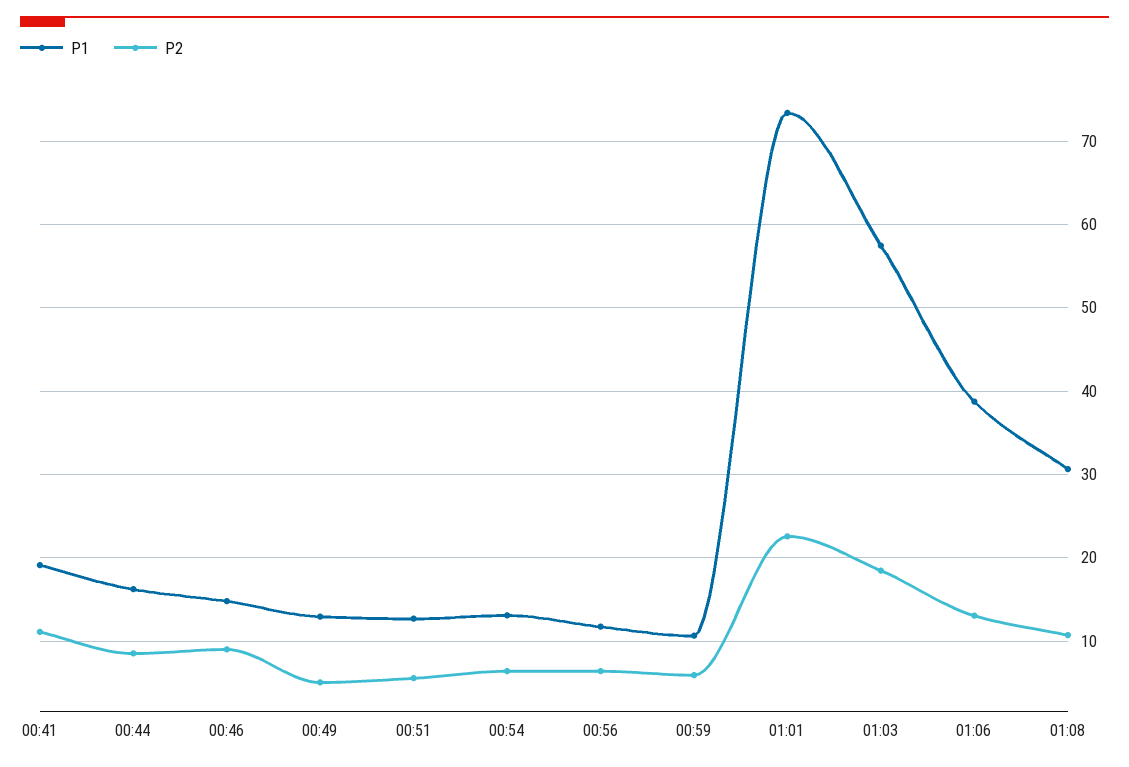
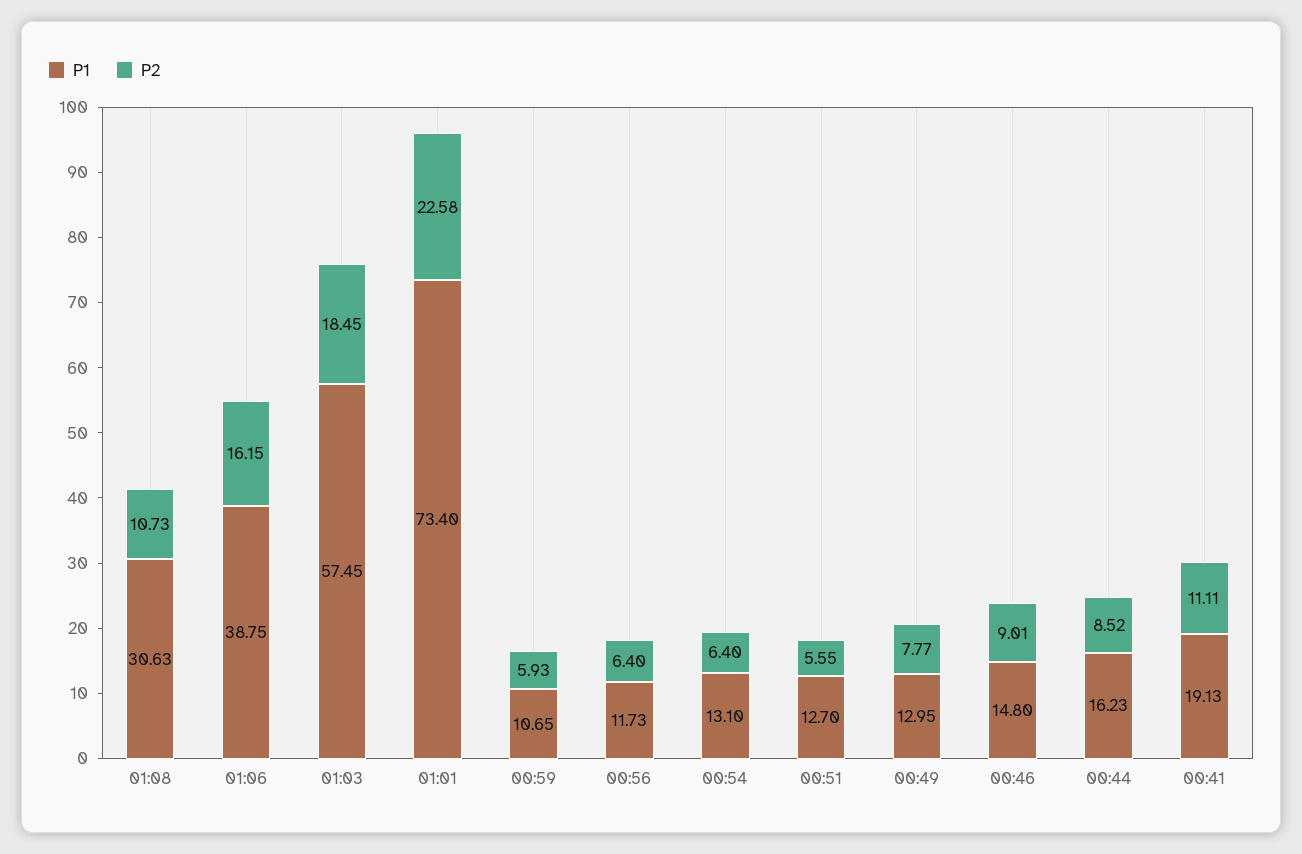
P2, 00:49: 5 -> 7.77
P2, 01:06: 13 -> 16.15

